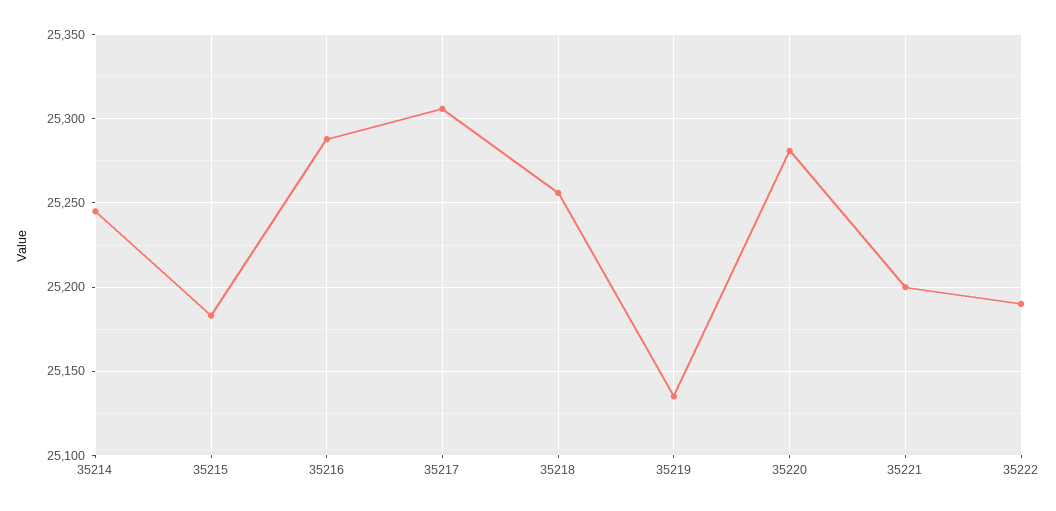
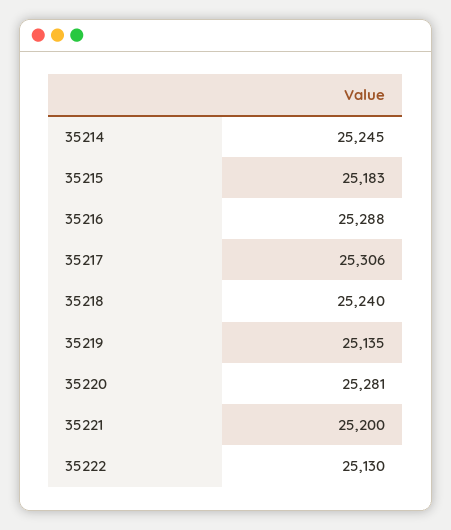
35218: 25255 -> 25240
35222: 25190 -> 25130

